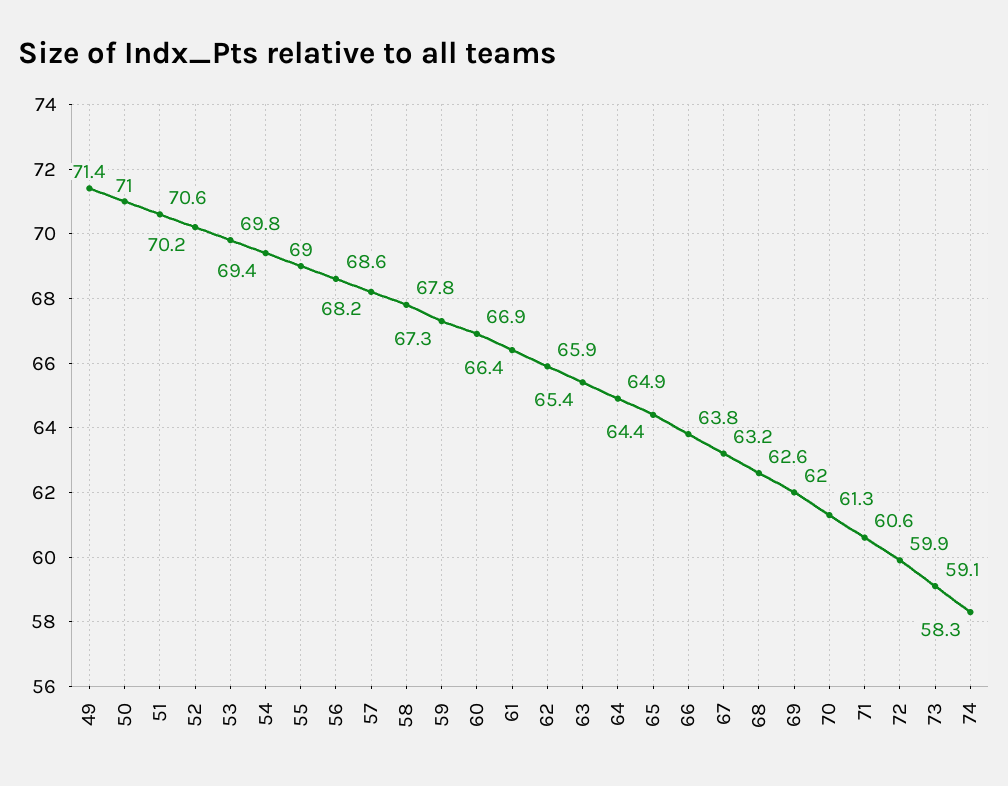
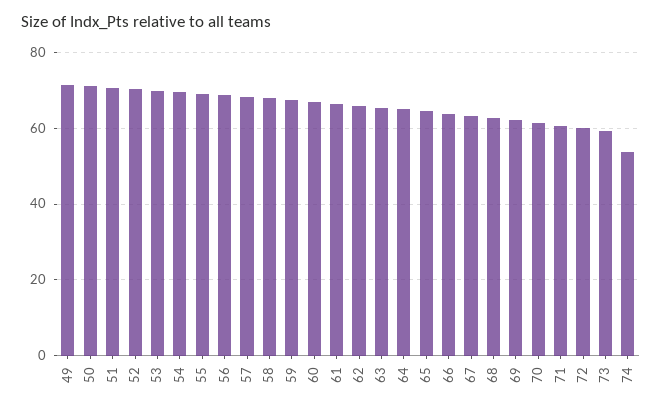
74: 58.3 -> 54

